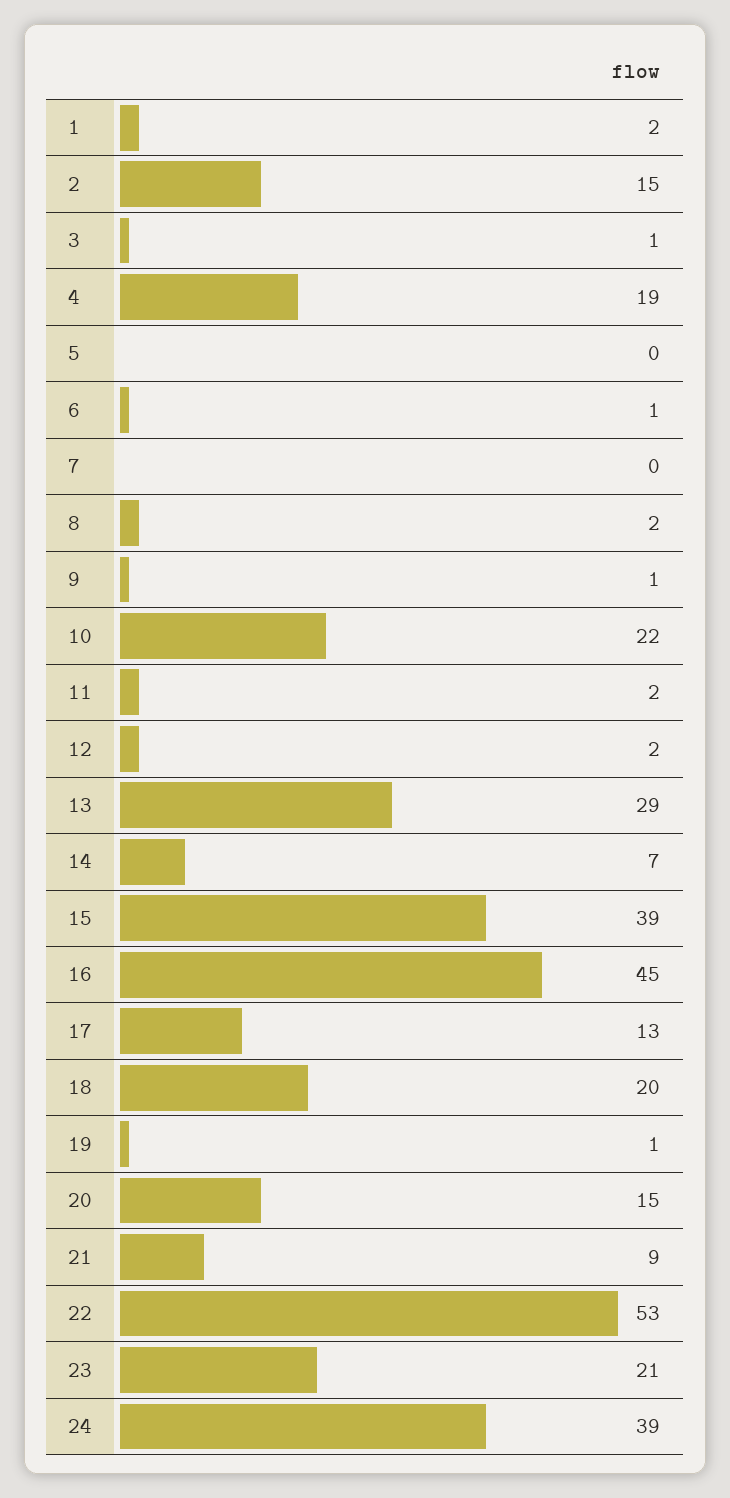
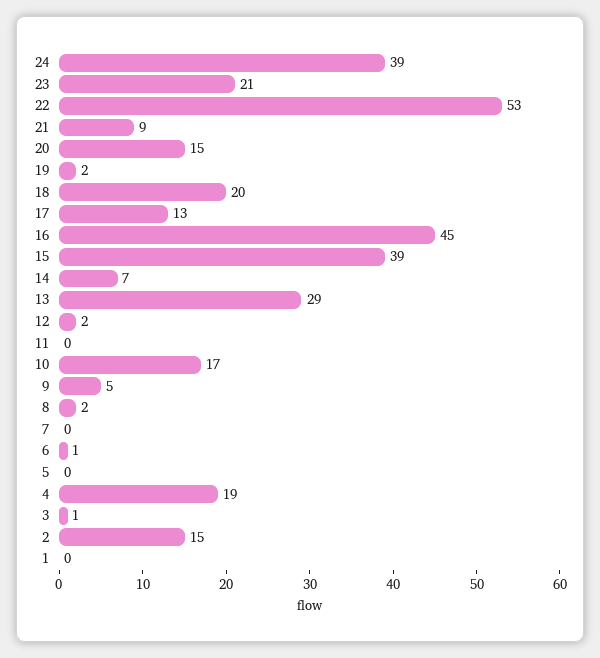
1: 2 -> 0
9: 1 -> 5
10: 22 -> 17
11: 2 -> 0
19: 1 -> 2

